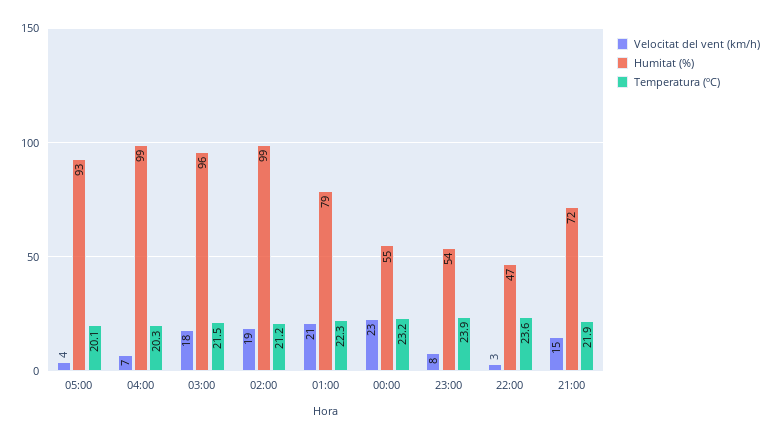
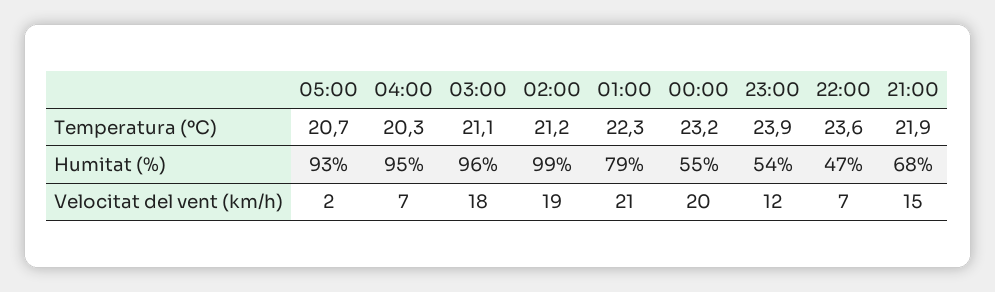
Velocitat del vent (km/h), 05:00: 4 -> 2
Temperatura (ºC), 05:00: 20.1 -> 20.7
Humitat (%), 04:00: 99 -> 95
Temperatura (ºC), 03:00: 21.5 -> 21.1
Velocitat del vent (km/h), 00:00: 23 -> 20
Velocitat del vent (km/h), 23:00: 8 -> 12
Velocitat del vent (km/h), 22:00: 3 -> 7
Humitat (%), 21:00: 72 -> 68

